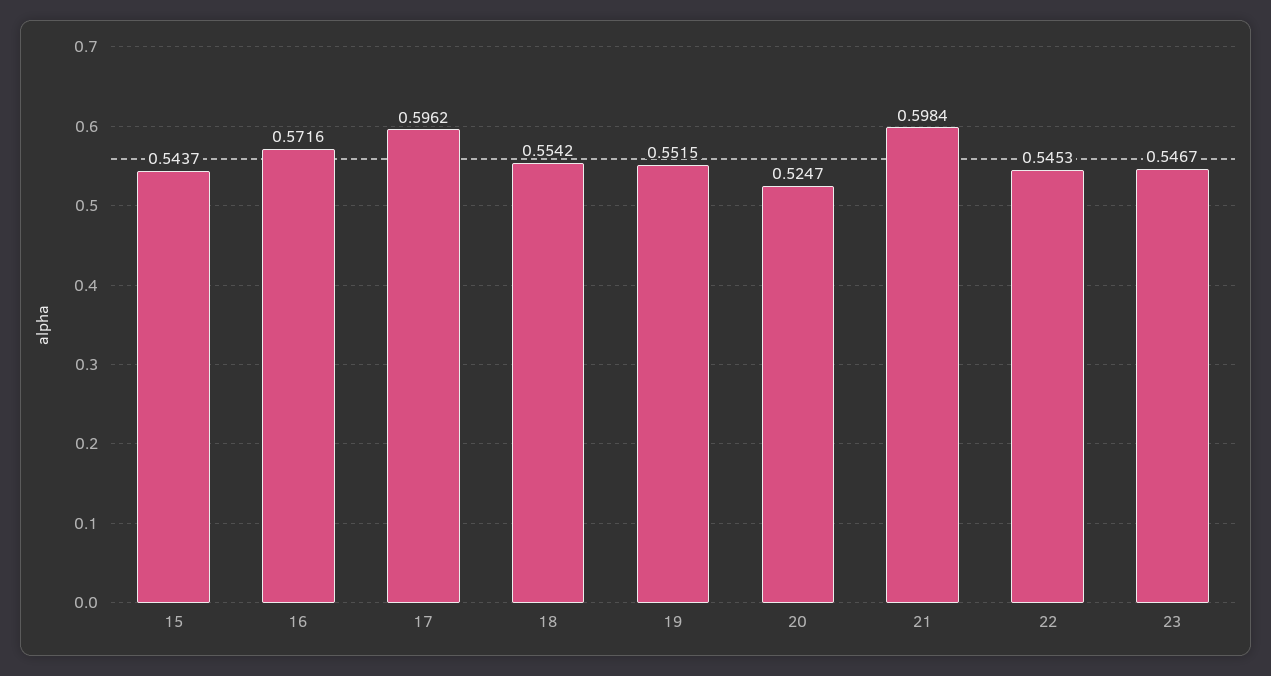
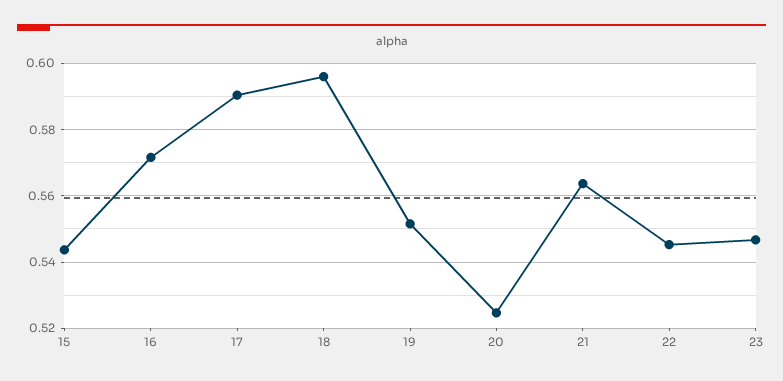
17: 0.5962 -> 0.59
18: 0.5542 -> 0.596
21: 0.5984 -> 0.564

